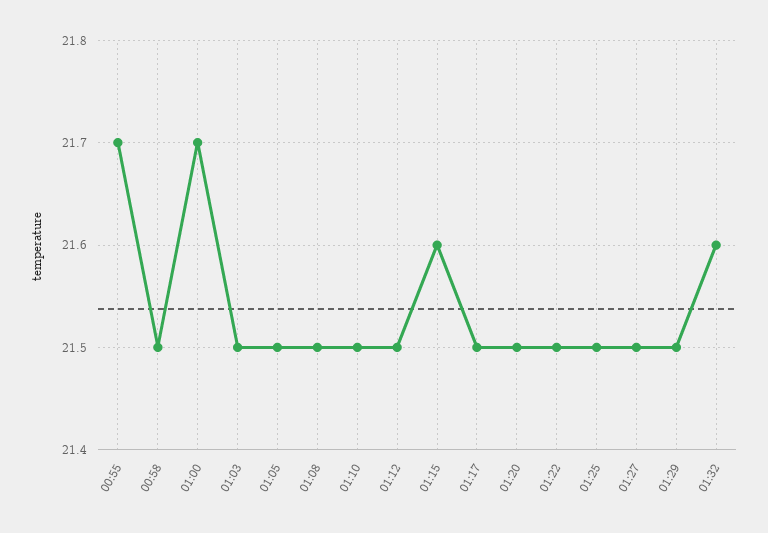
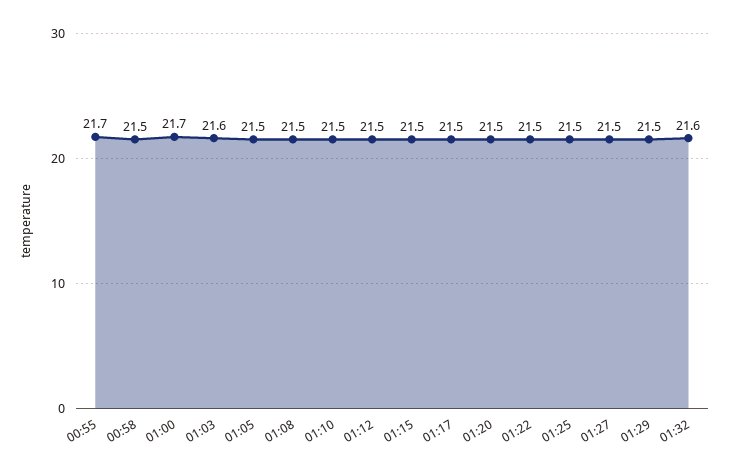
01:03: 21.5 -> 21.6
01:15: 21.6 -> 21.5

